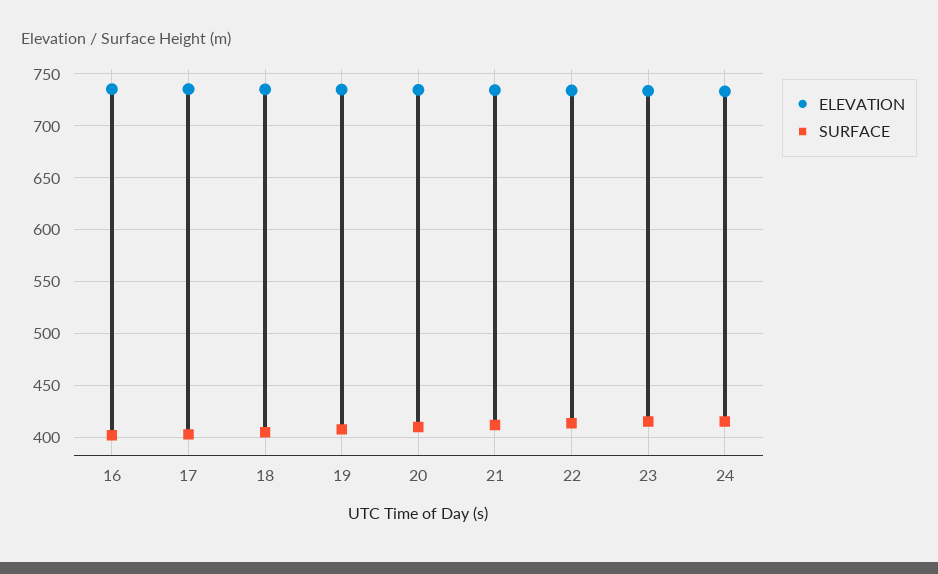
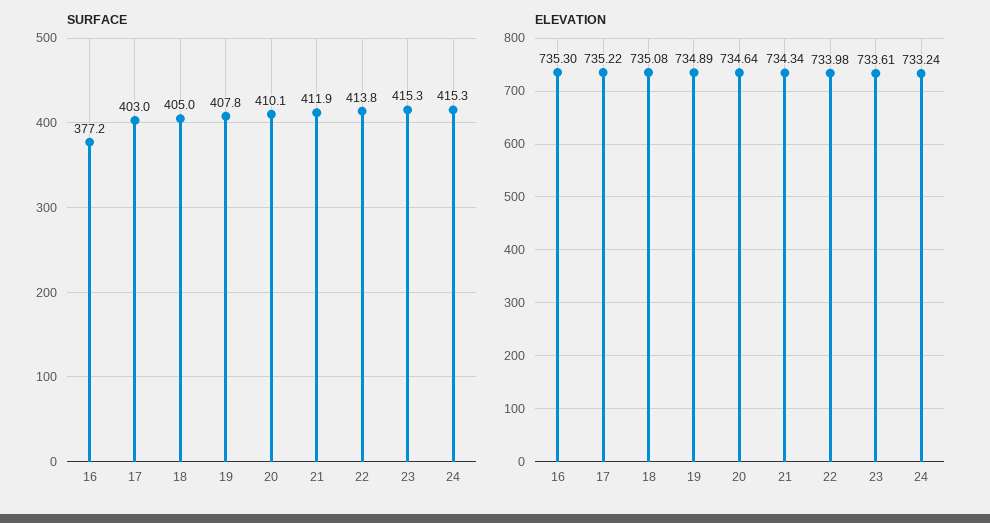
SURFACE, 16: 400 -> 377.2

